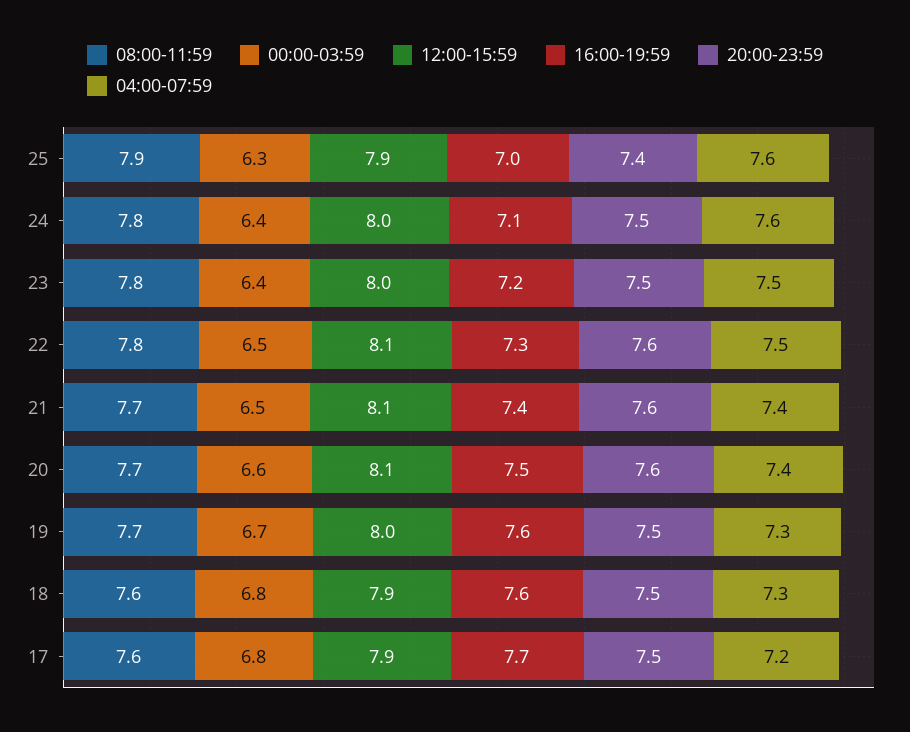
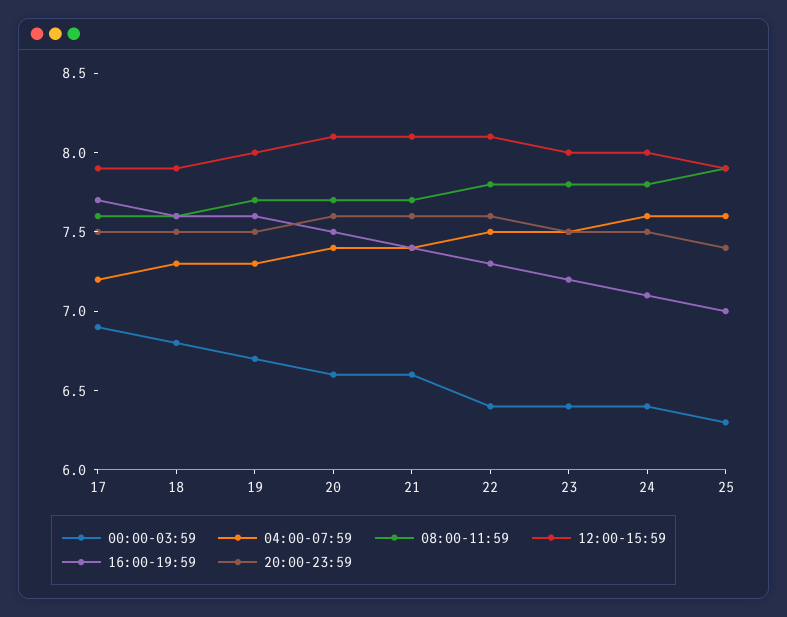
00:00-03:59, 22: 6.5 -> 6.4
00:00-03:59, 21: 6.5 -> 6.6
00:00-03:59, 17: 6.8 -> 6.9

